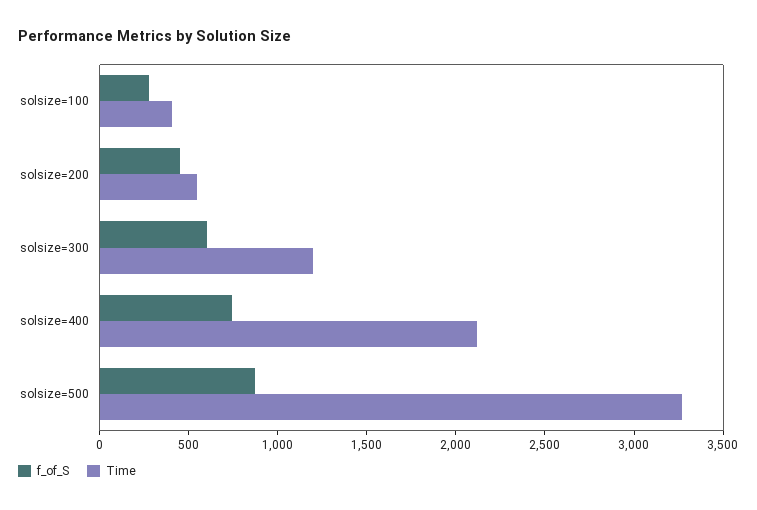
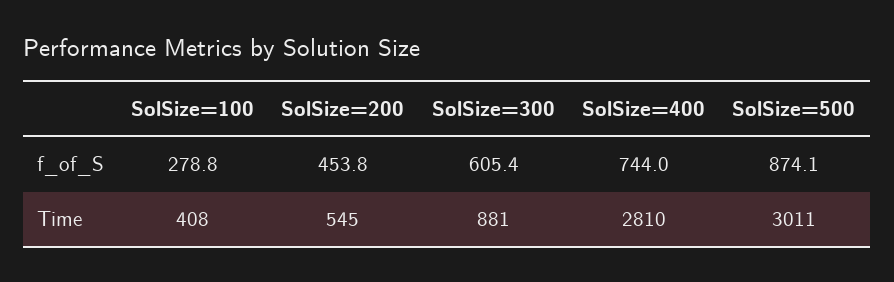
Time, solsize=300: 1200 -> 881
Time, solsize=400: 2100 -> 2810
Time, solsize=500: 3300 -> 3011

